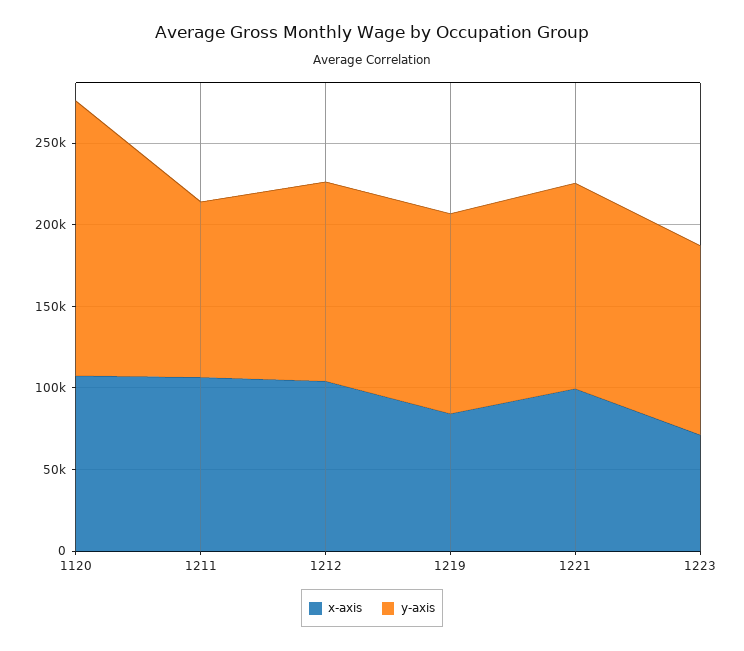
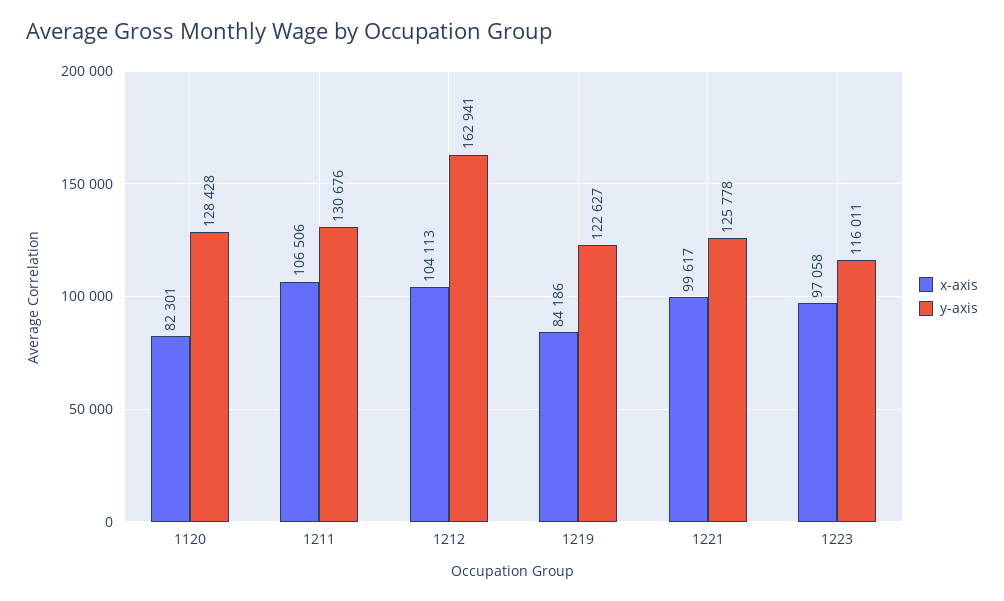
x-axis, 1120: 110000 -> 82301
y-axis, 1120: 170000 -> 128428
y-axis, 1211: 110000 -> 130676
y-axis, 1212: 120000 -> 162941
x-axis, 1223: 70000 -> 97058

